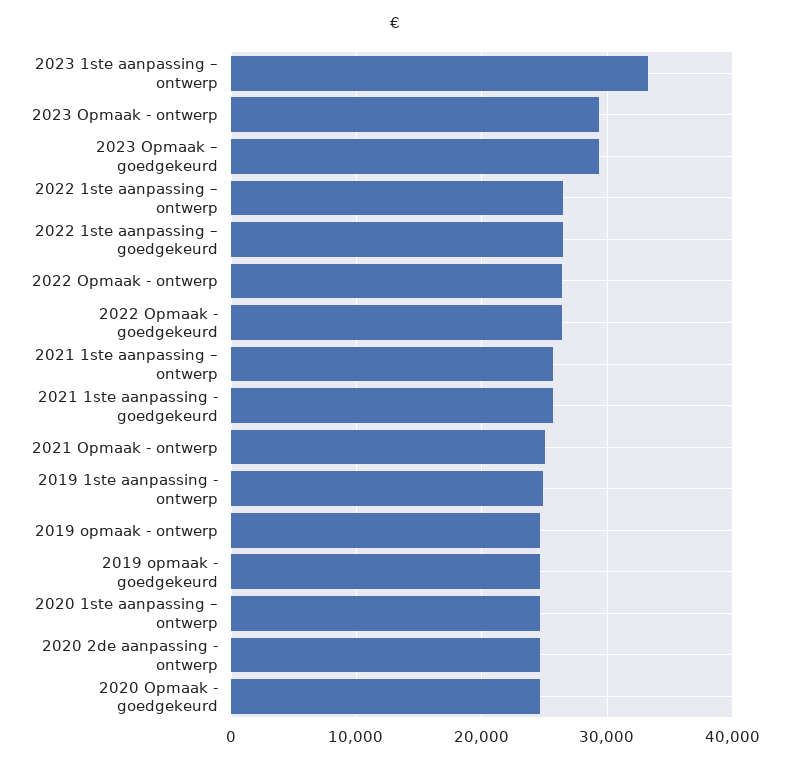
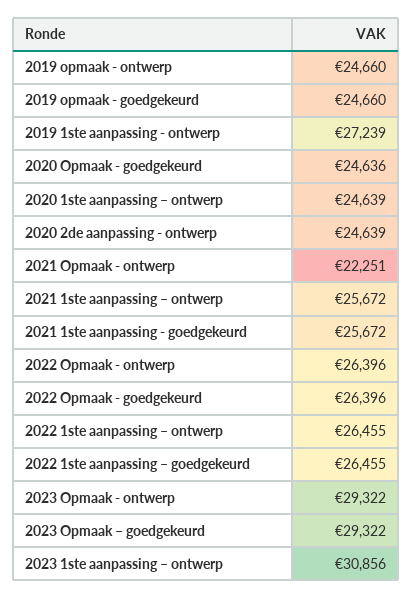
2023 1ste aanpassing – ontwerp: 33000 -> 30856
2021 Opmaak - ontwerp: 25000 -> 22251
2019 1ste aanpassing - ontwerp: 25000 -> 27239

